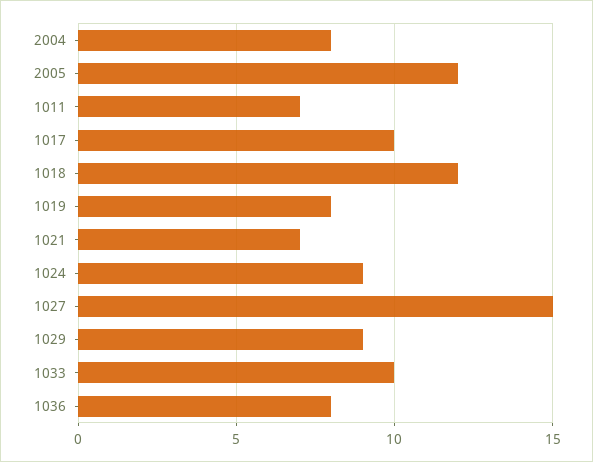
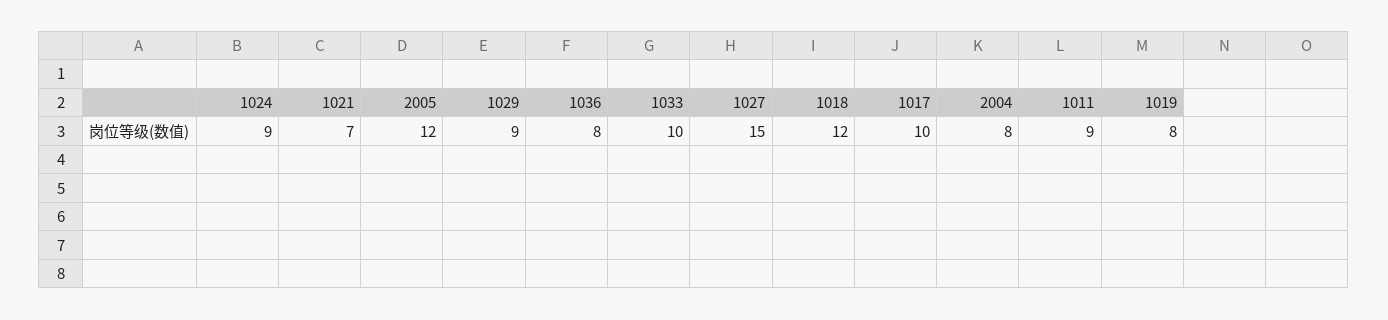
1011: 7 -> 9

